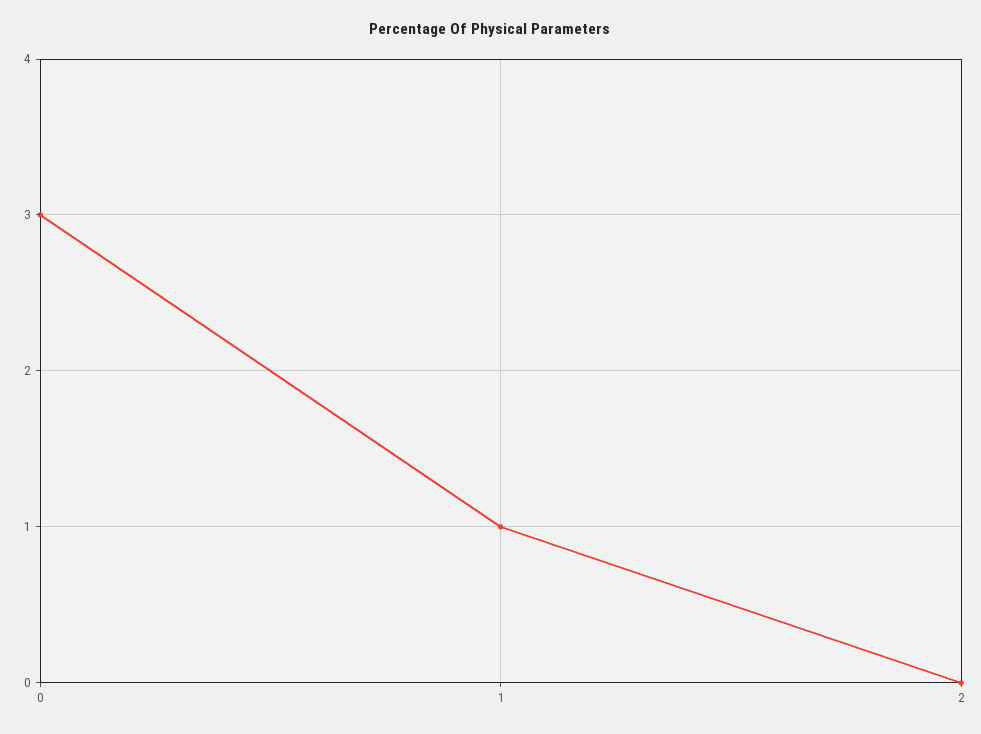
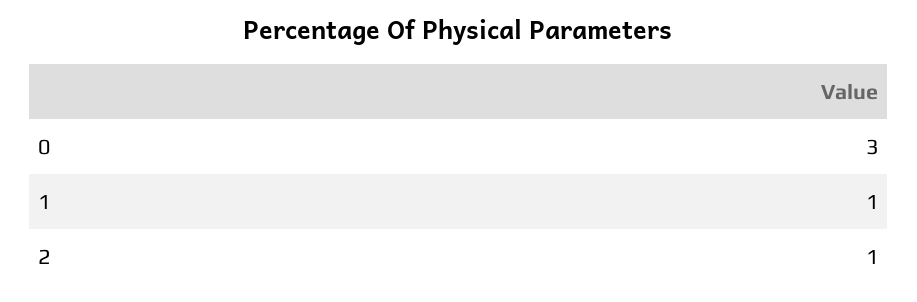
2: 0 -> 1

